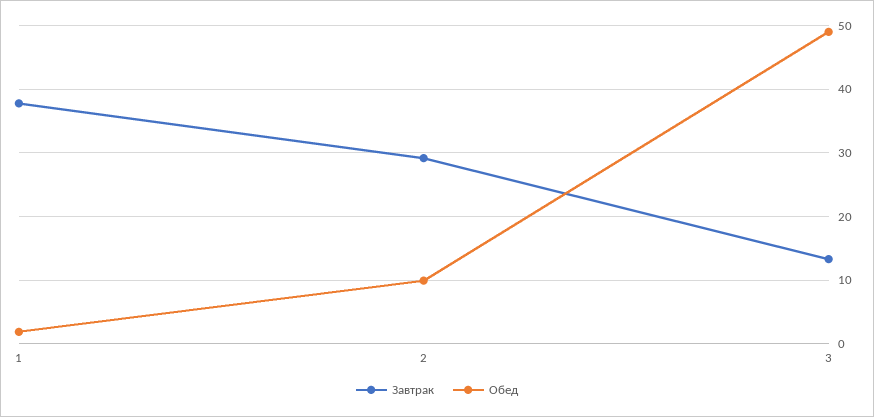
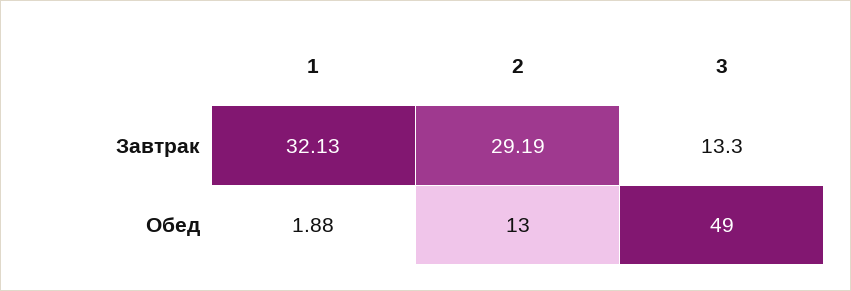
Завтрак, 1: 38 -> 32.13
Обед, 2: 10 -> 13

